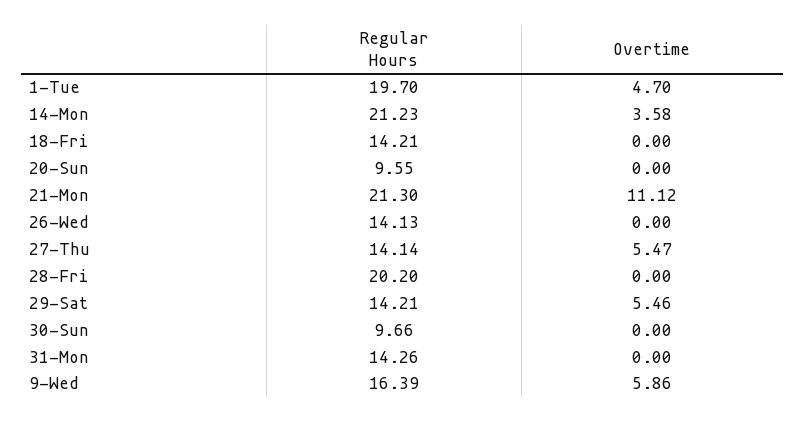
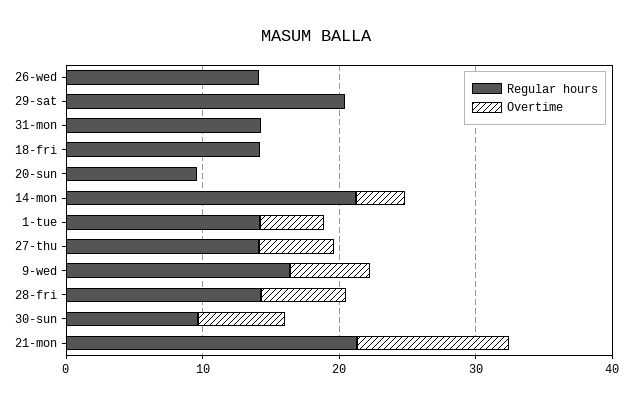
Regular Hours, 1-Tue: 19.7 -> 14
Regular Hours, 28-Fri: 20.2 -> 14
Overtime, 28-Fri: 0 -> 6
Regular Hours, 29-Sat: 14.21 -> 20
Overtime, 29-Sat: 5.46 -> 0
Overtime, 30-Sun: 0 -> 6

